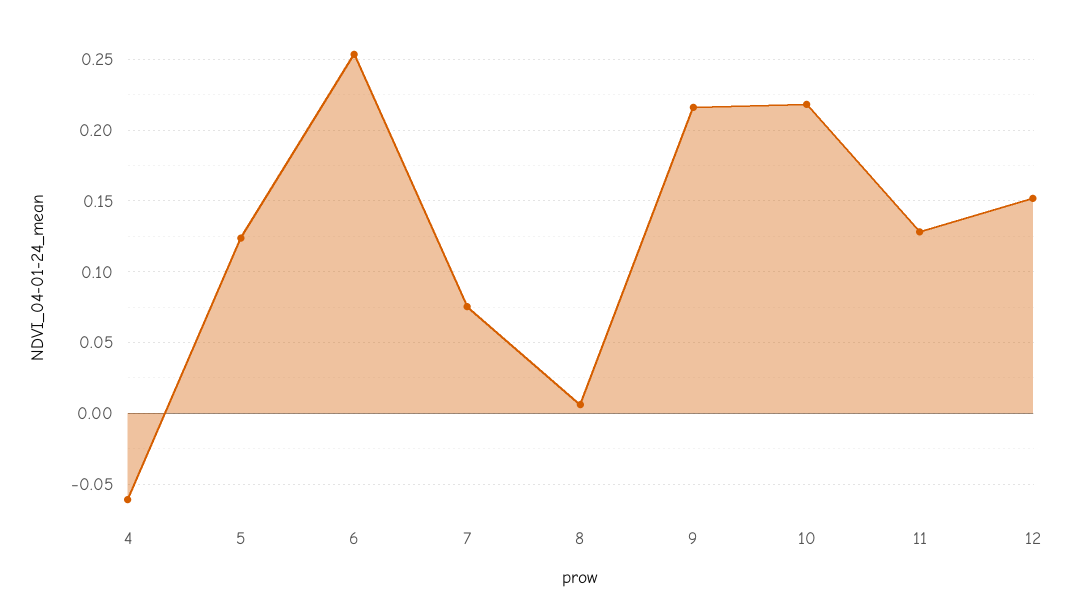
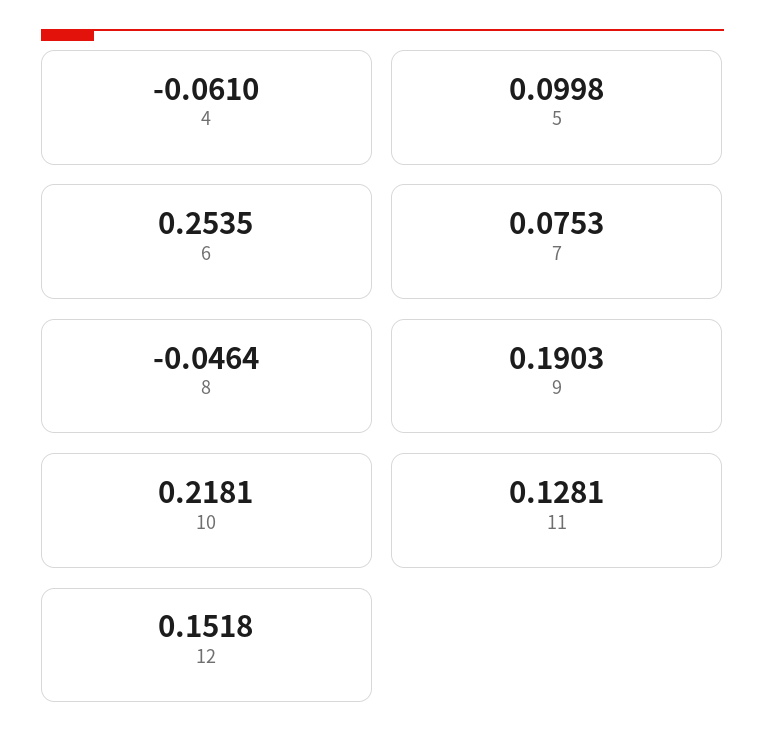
5: 0.125 -> 0.0998
8: 0.005 -> -0.0464
9: 0.215 -> 0.1903

